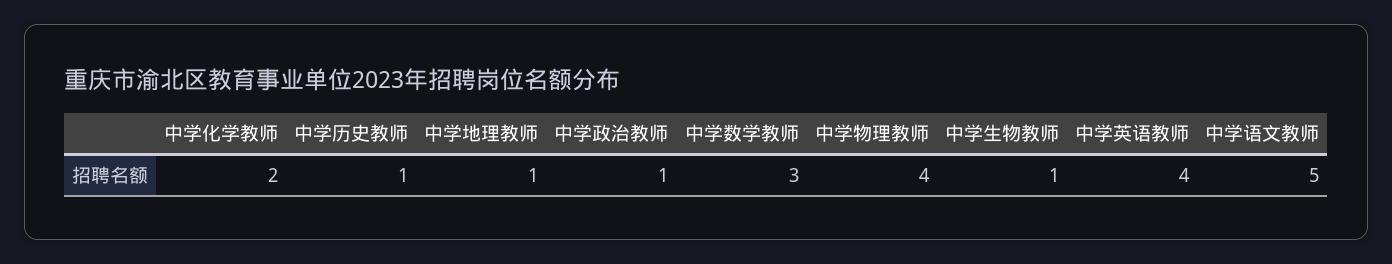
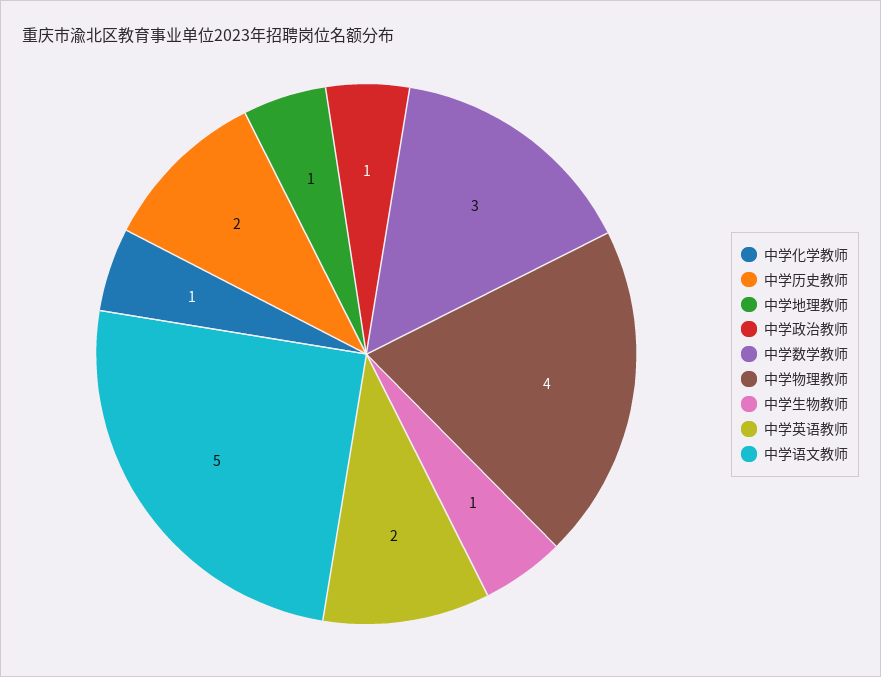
中学化学教师: 2 -> 1
中学历史教师: 1 -> 2
中学英语教师: 4 -> 2

